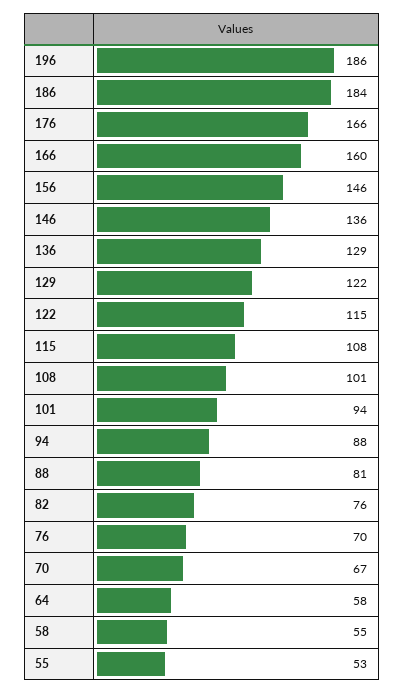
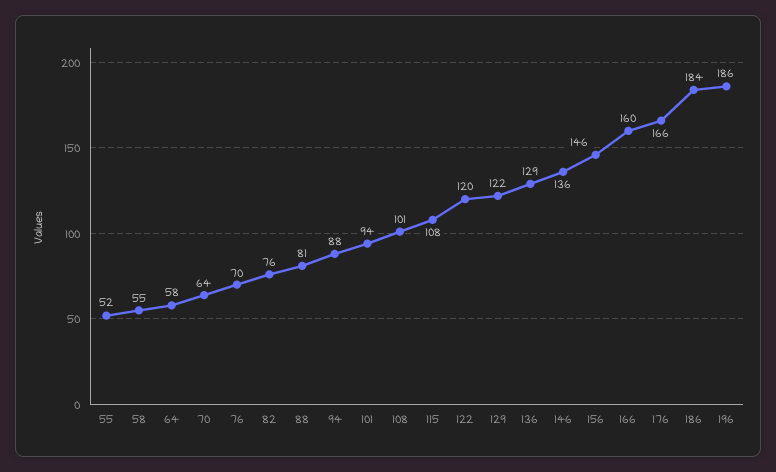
122: 115 -> 120
70: 67 -> 64
55: 53 -> 52

